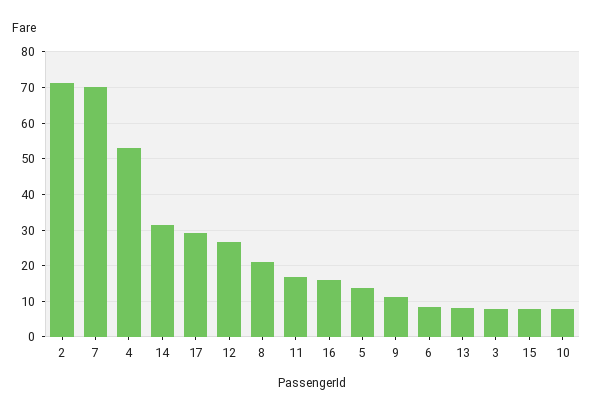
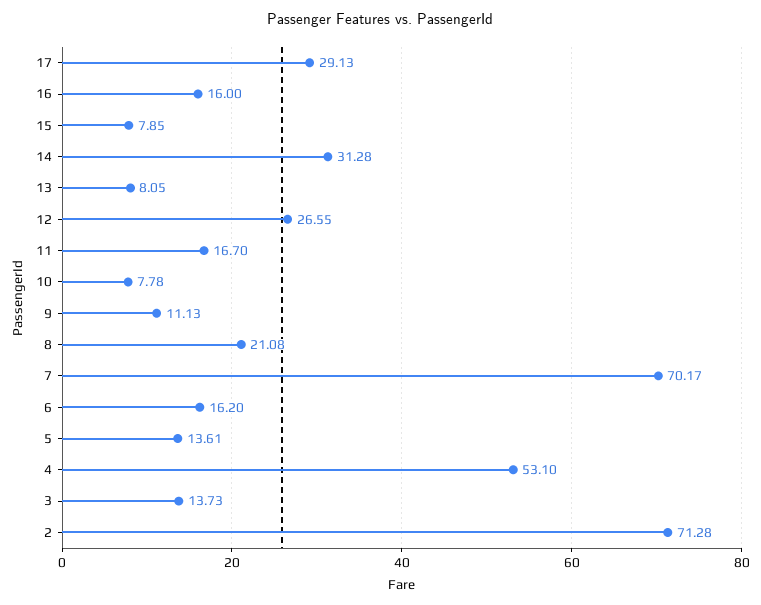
6: 8 -> 16.2
3: 8 -> 13.73

